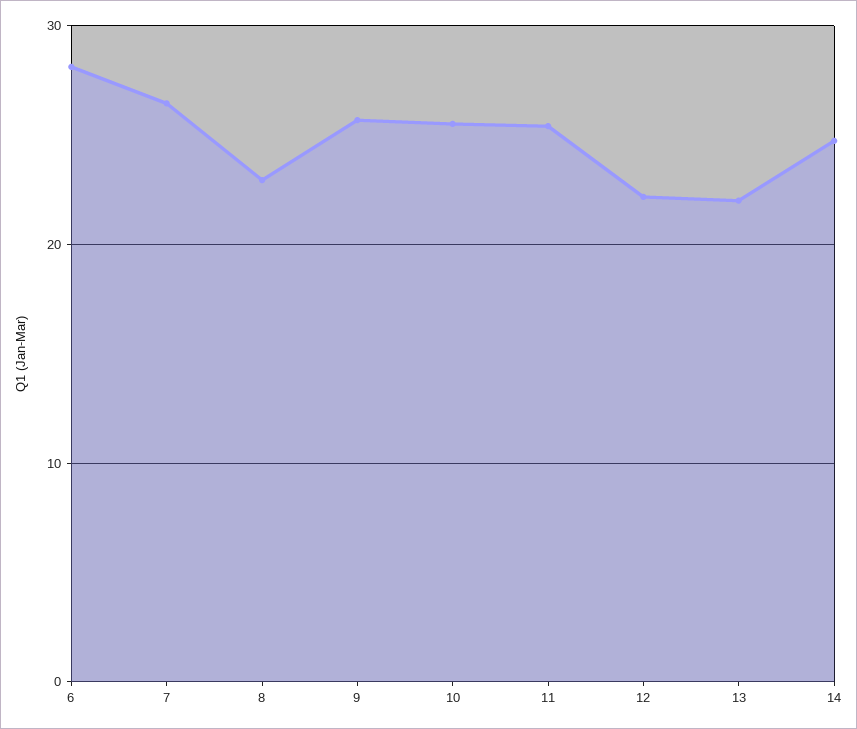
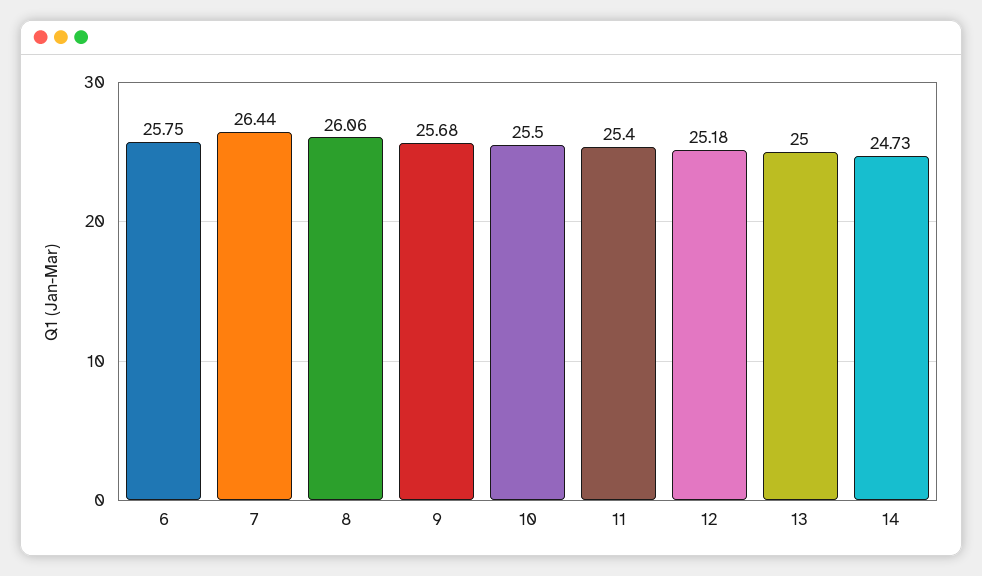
6: 28 -> 25.75
8: 23 -> 26.06
12: 22 -> 25.18
13: 22 -> 25

